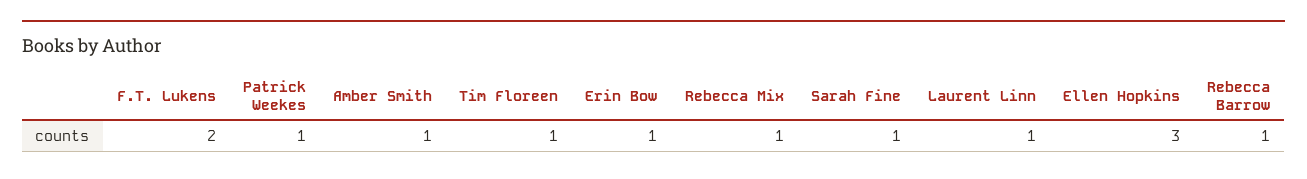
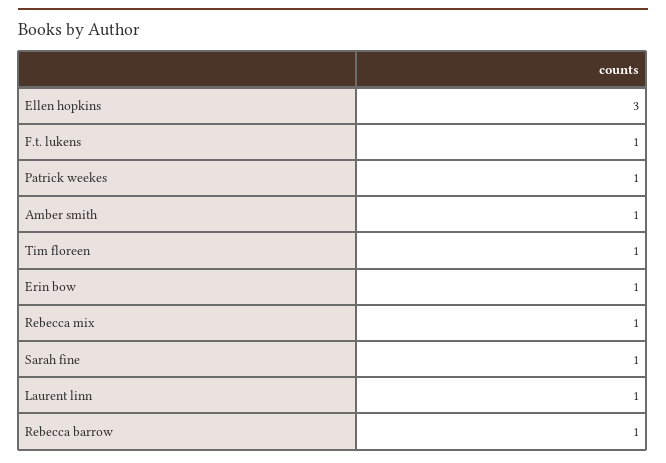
F.T. Lukens: 2 -> 1

